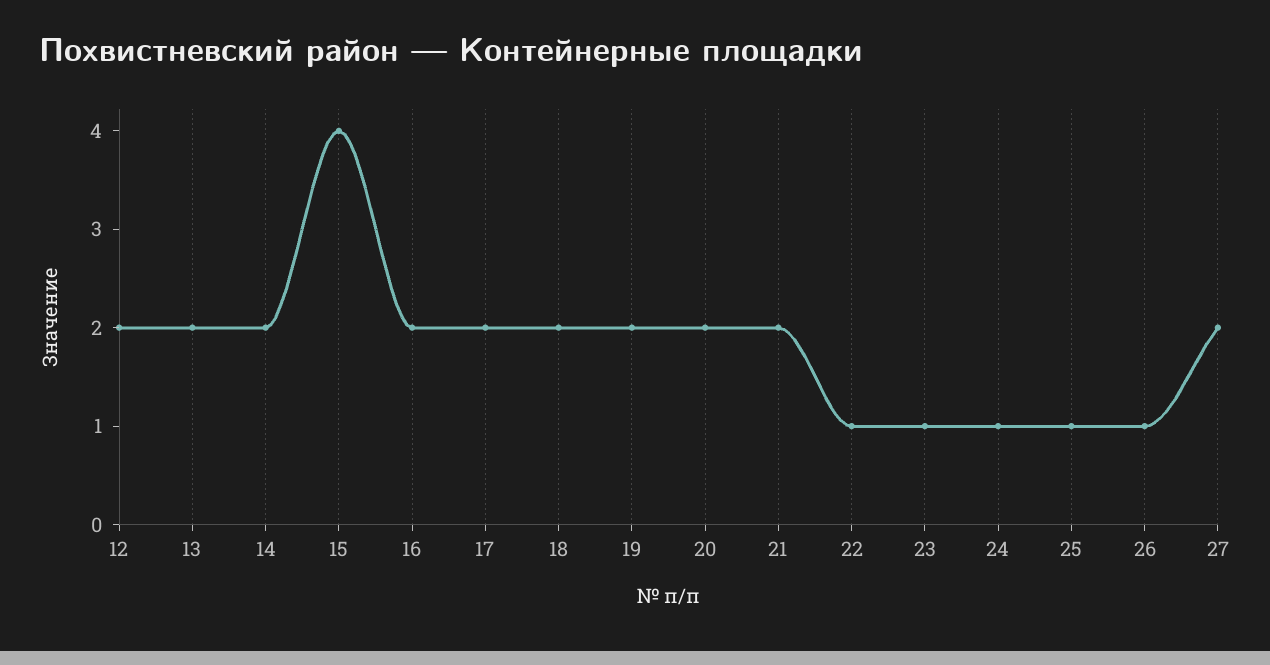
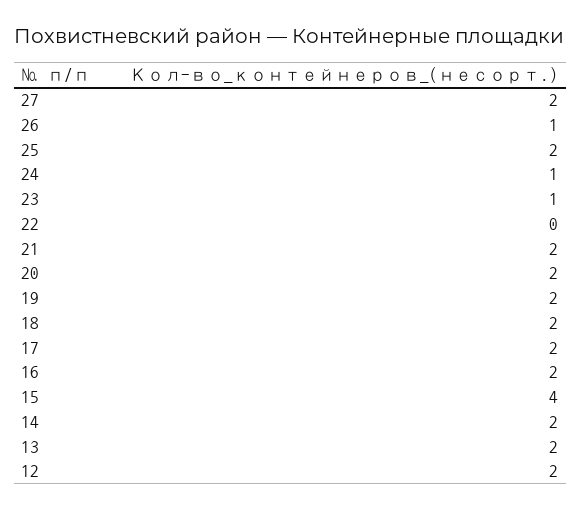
22: 1 -> 0
25: 1 -> 2

